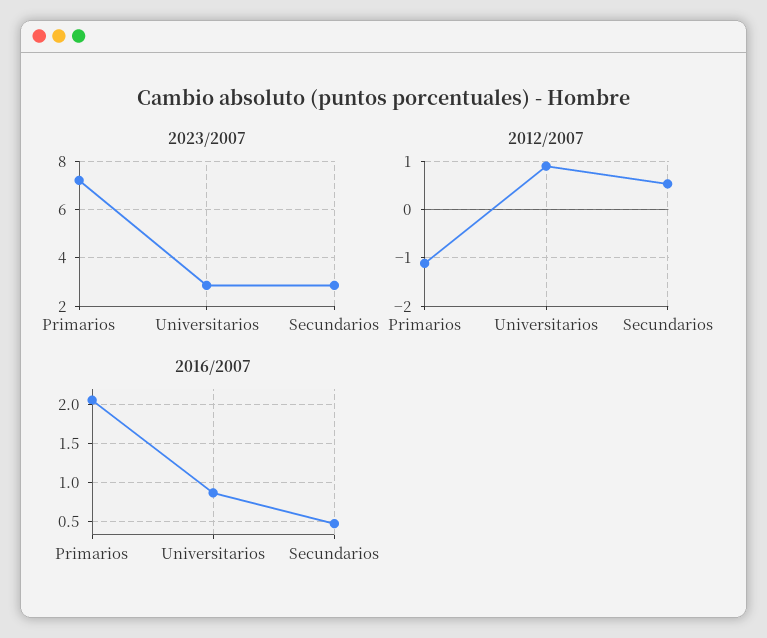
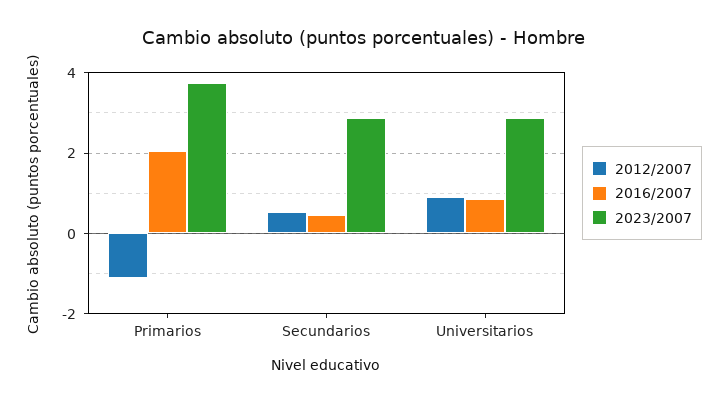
2023/2007, Primarios: 7.25 -> 3.8

